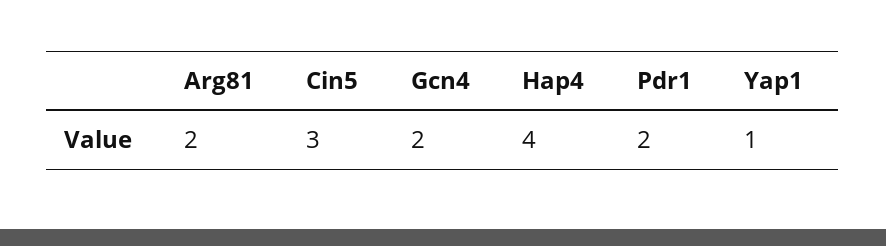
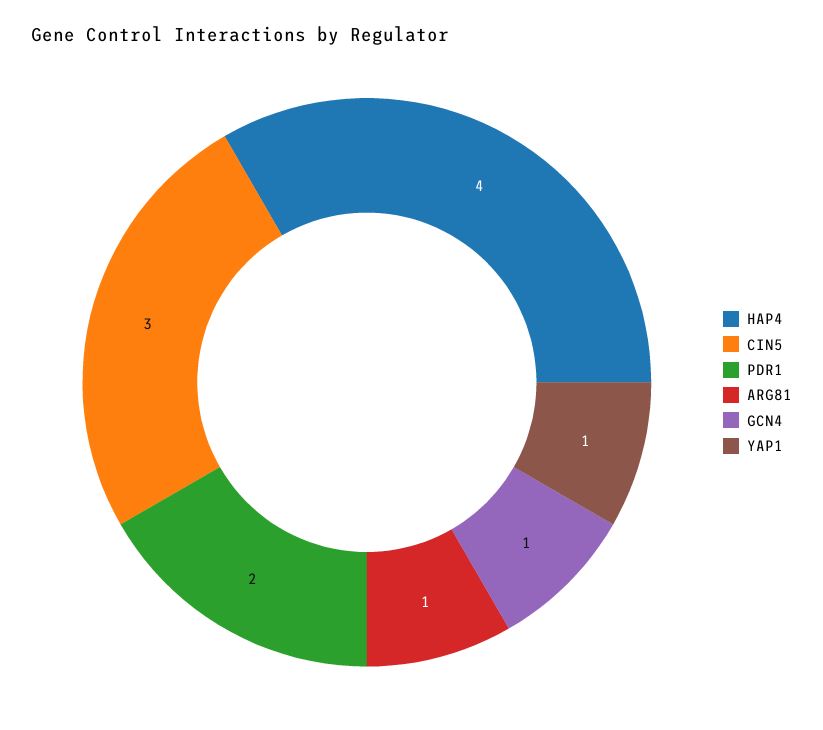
Arg81: 2 -> 1
Gcn4: 2 -> 1

